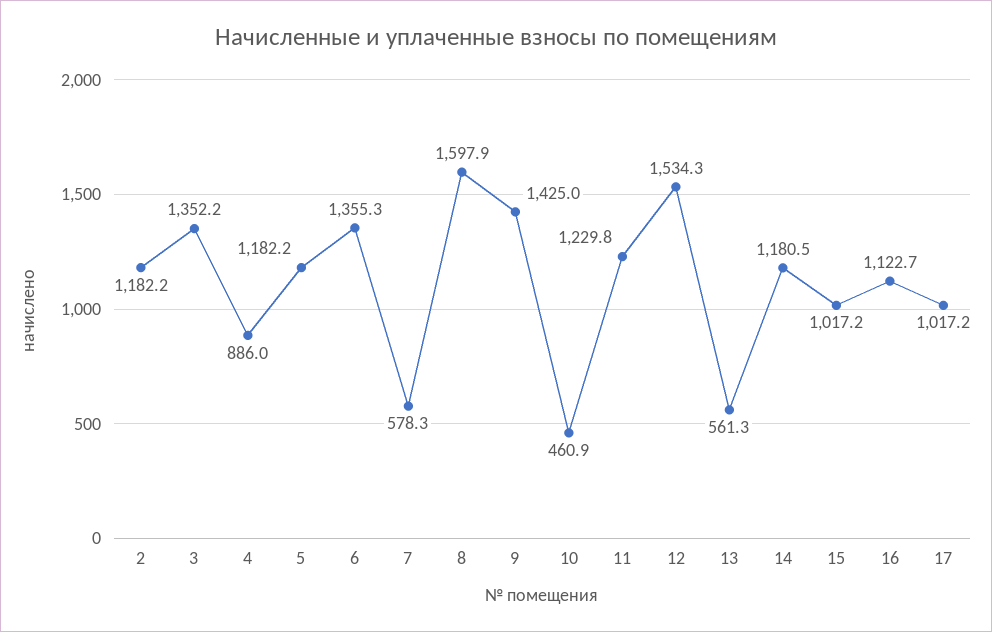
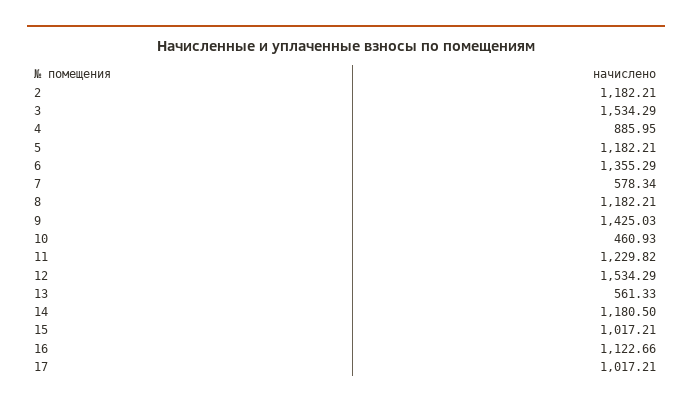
3: 1352.2 -> 1534.29
8: 1597.9 -> 1182.21

